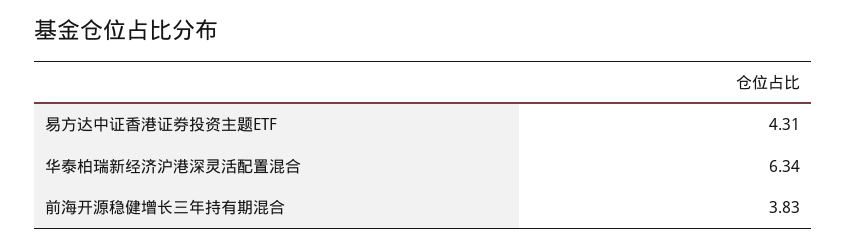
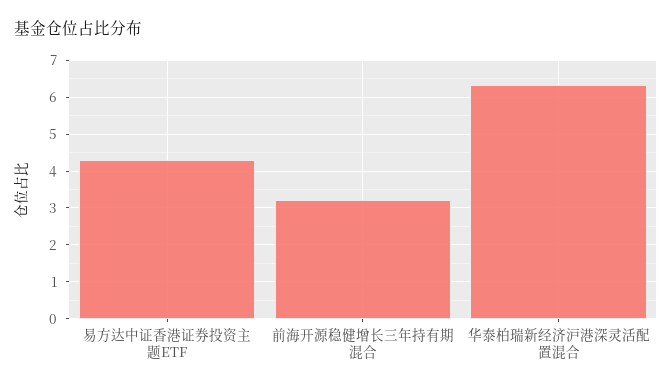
前海开源稳健增长三年持有期混合: 3.83 -> 3.2

